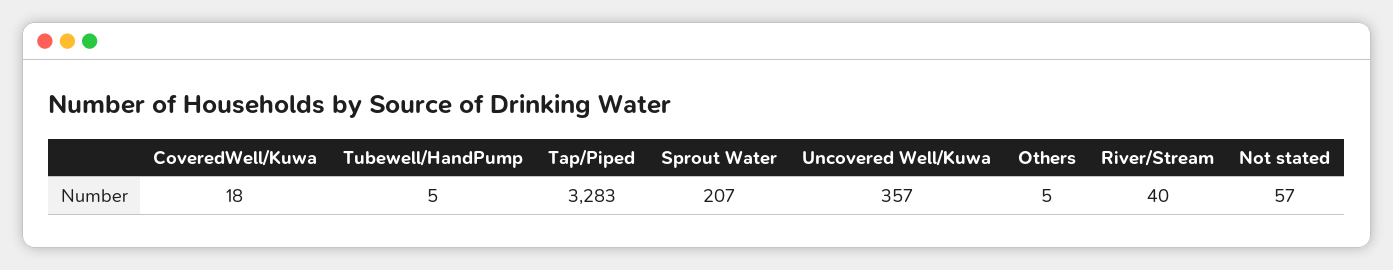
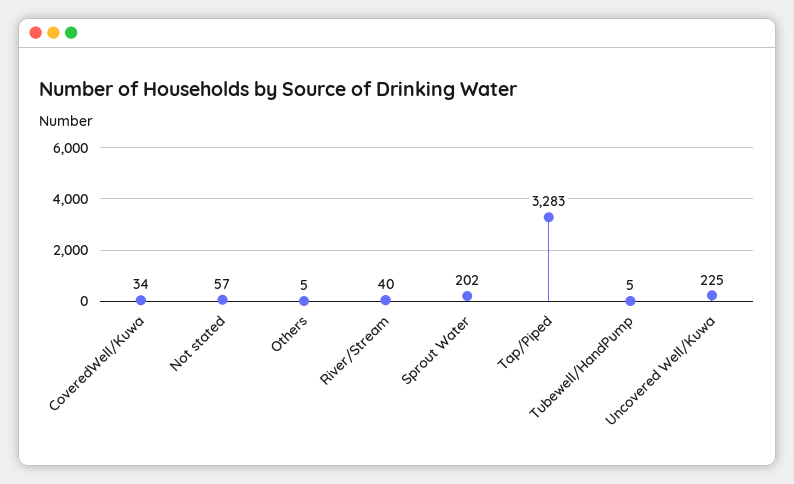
CoveredWell/Kuwa: 18 -> 34
Sprout Water: 207 -> 202
Uncovered Well/Kuwa: 357 -> 225

